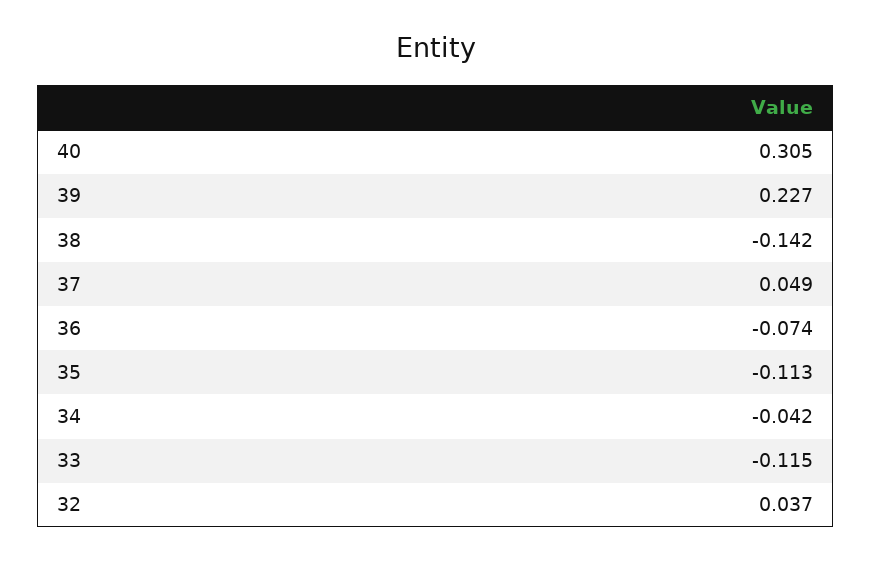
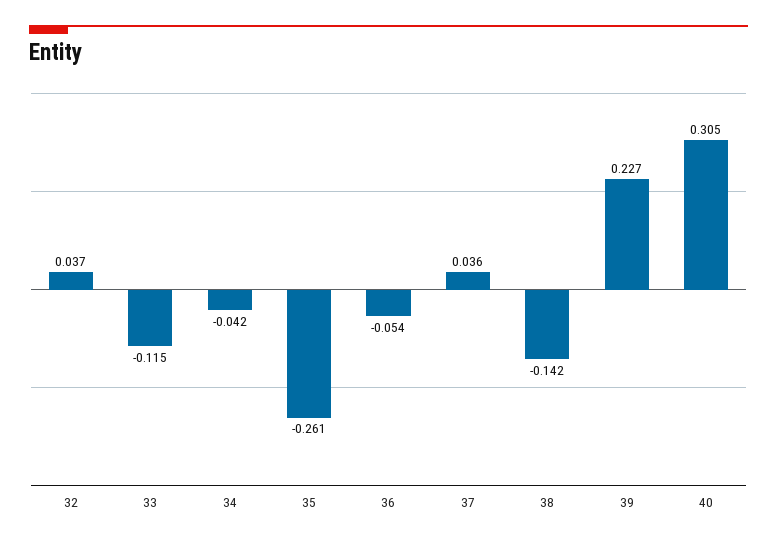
37: 0.049 -> 0.036
36: -0.074 -> -0.054
35: -0.113 -> -0.261

